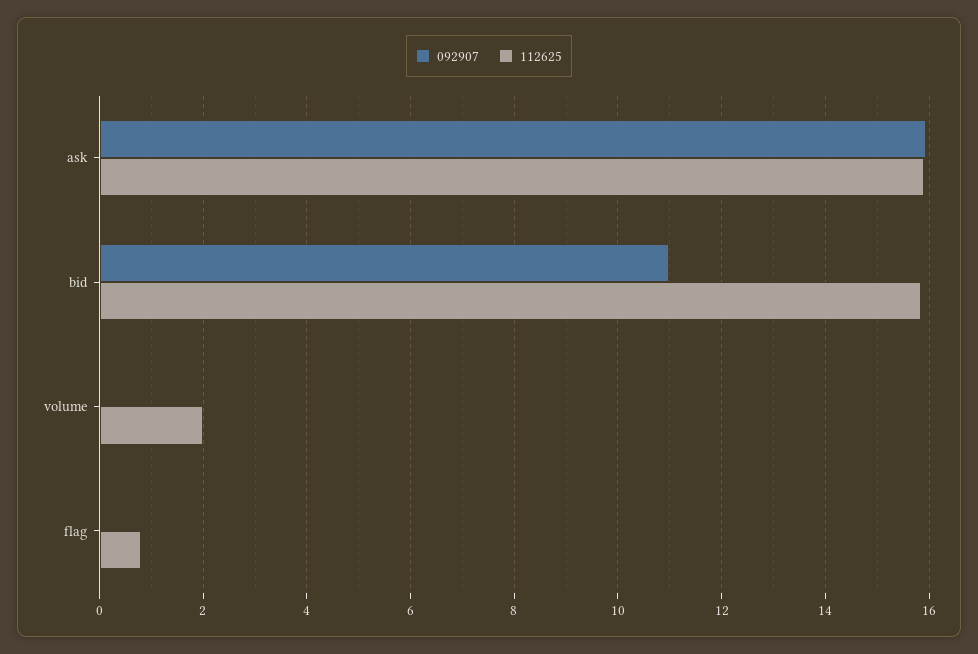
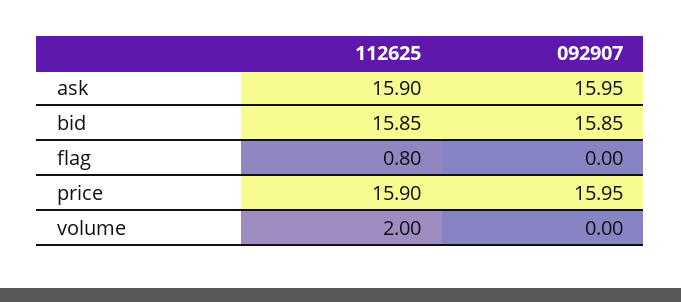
092907, bid: 11 -> 15.85
112625, price: none -> 15.9
092907, price: none -> 15.95

